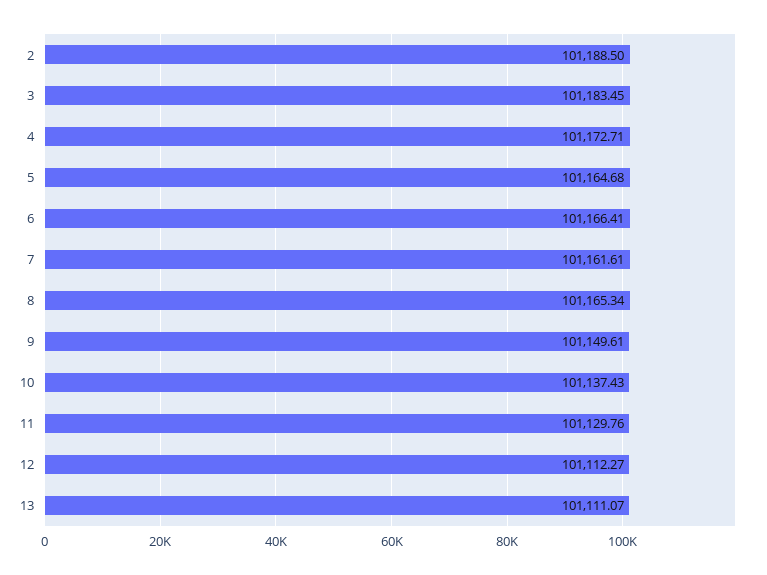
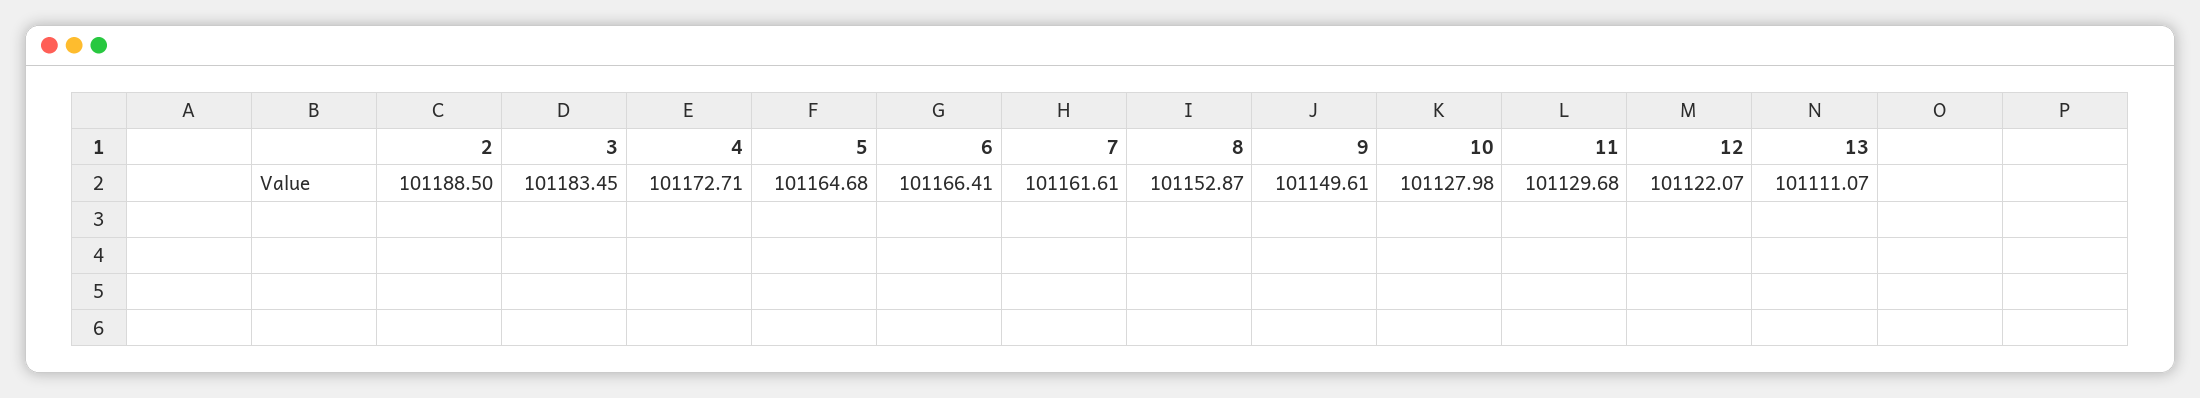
8: 101165.34 -> 101152.87
10: 101137.43 -> 101127.98
11: 101129.76 -> 101129.68
12: 101112.27 -> 101122.07

